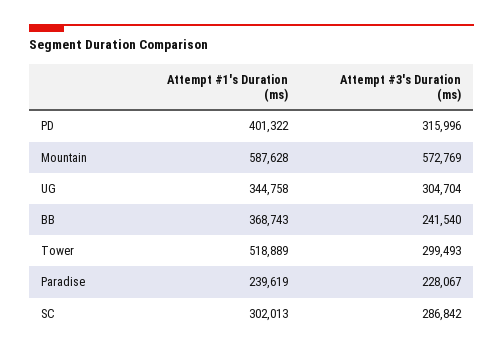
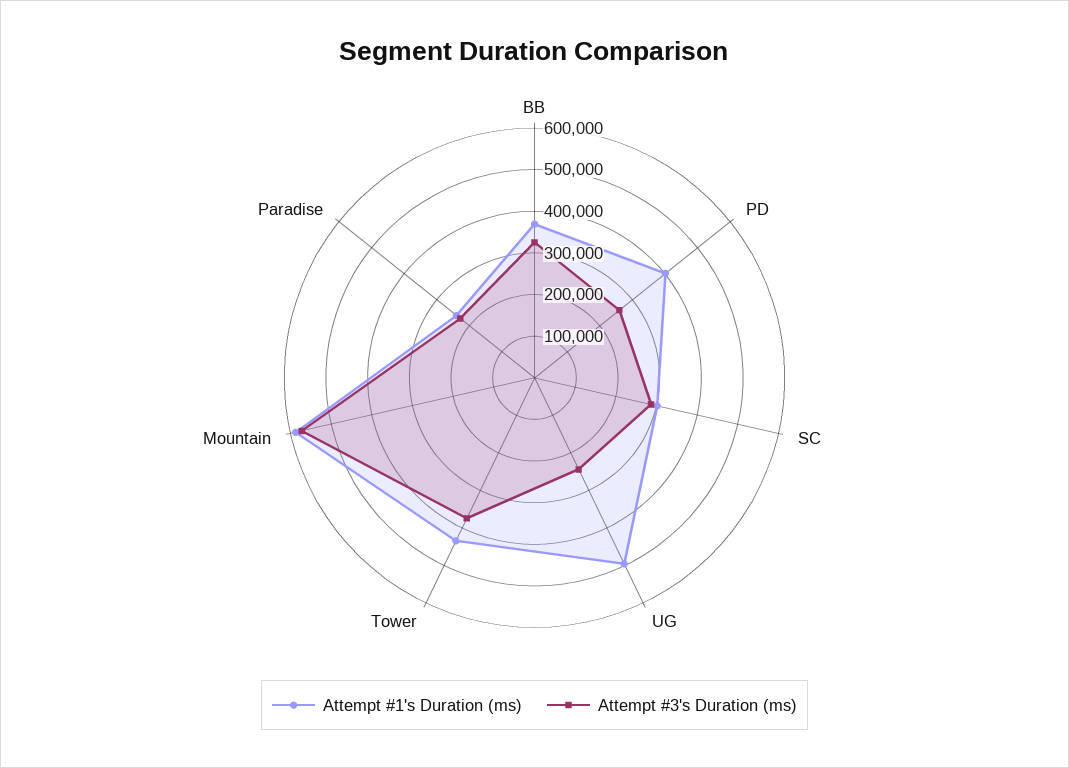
Attempt #3's Duration (ms), PD: 315996 -> 260000
Attempt #1's Duration (ms), UG: 344758 -> 500000
Attempt #3's Duration (ms), UG: 304704 -> 240000
Attempt #3's Duration (ms), BB: 241540 -> 320000
Attempt #1's Duration (ms), Tower: 518889 -> 440000
Attempt #3's Duration (ms), Tower: 299493 -> 380000

